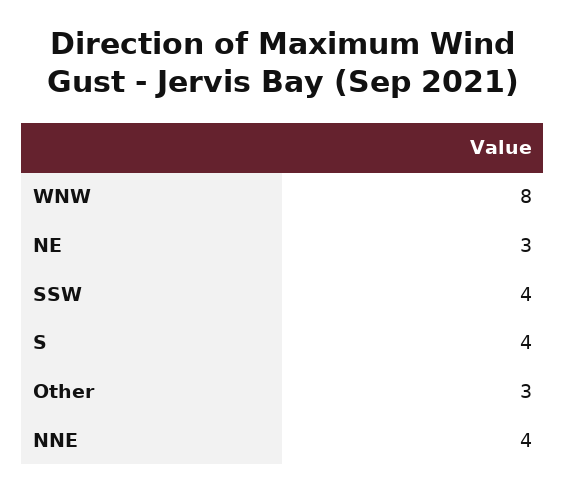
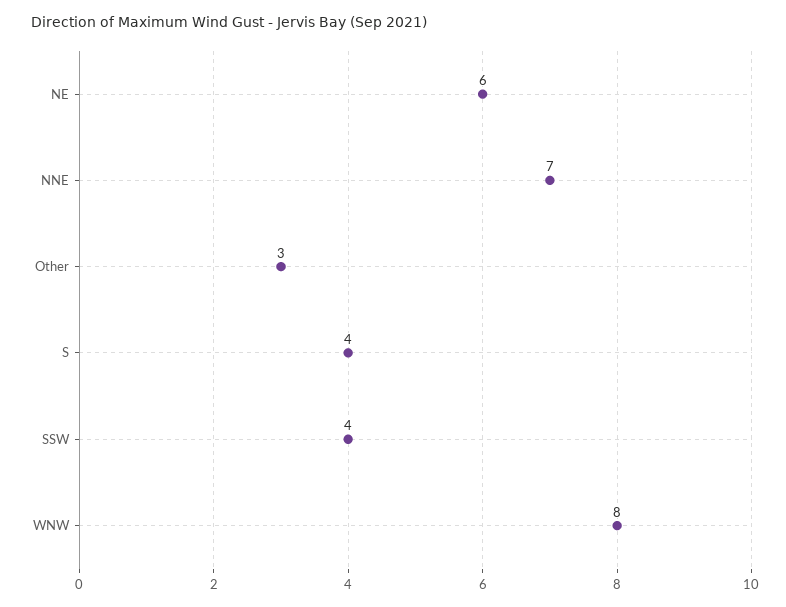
NE: 3 -> 6
NNE: 4 -> 7

